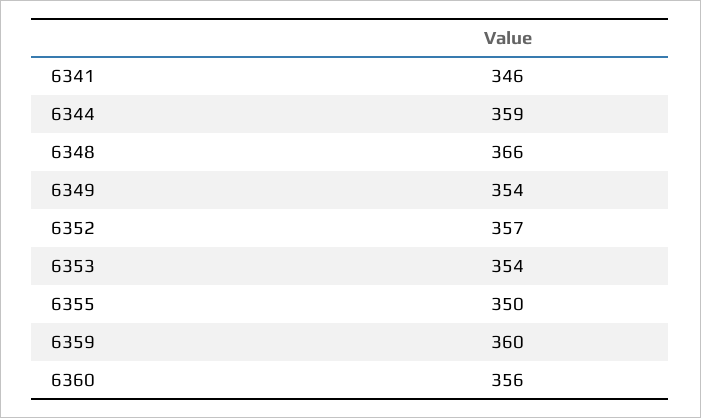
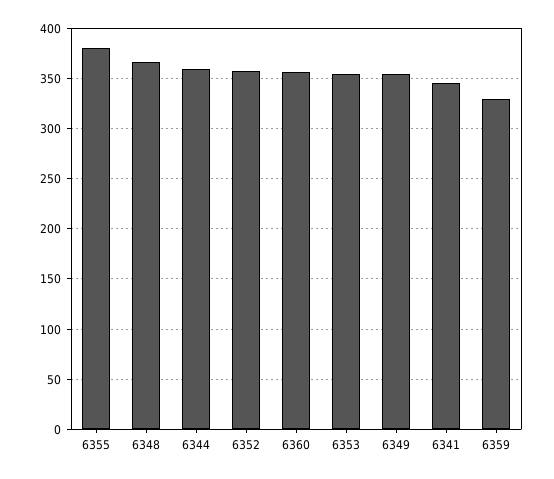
6355: 350 -> 380
6359: 360 -> 330

